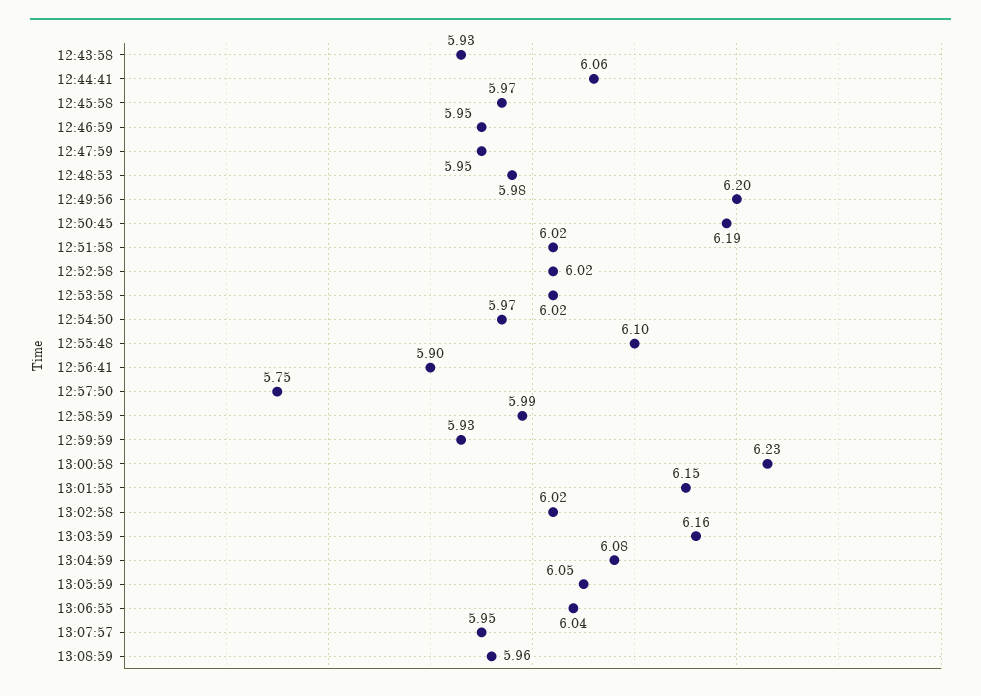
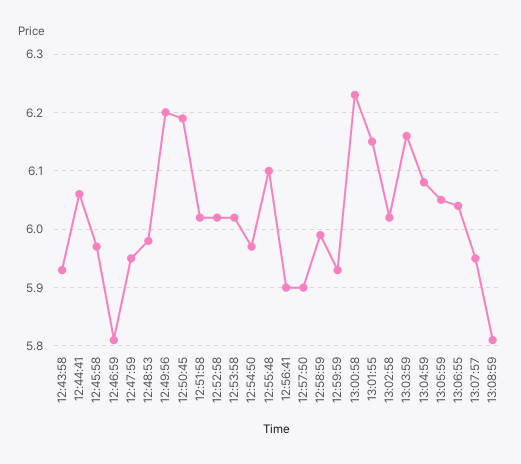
12:46:59: 5.95 -> 5.8
12:57:50: 5.75 -> 5.9
13:08:59: 5.96 -> 5.8

